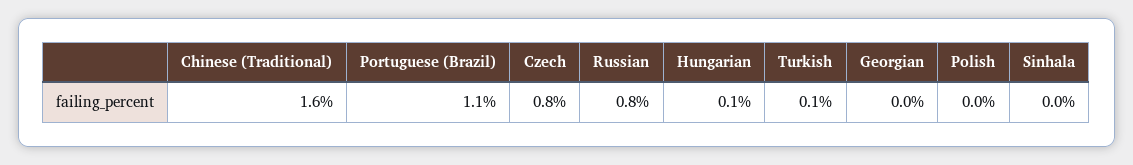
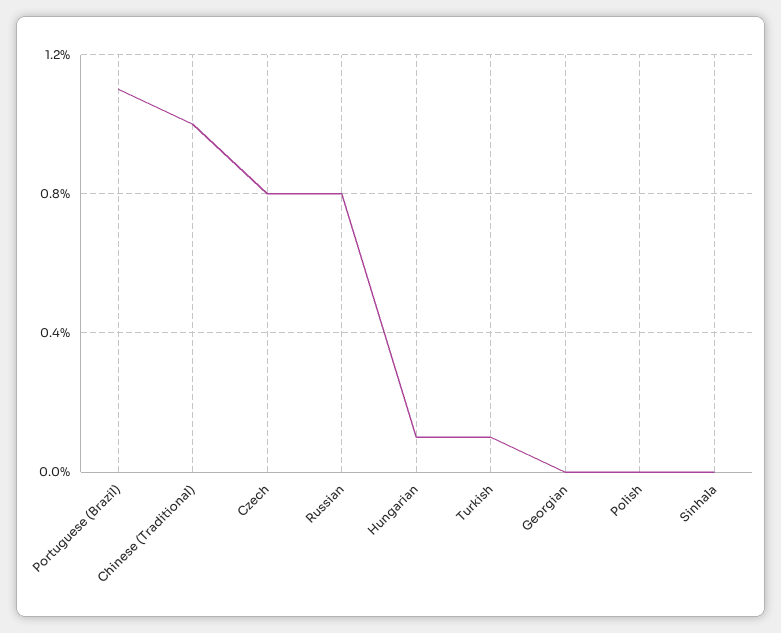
Chinese (Traditional): 1.6 -> 1

